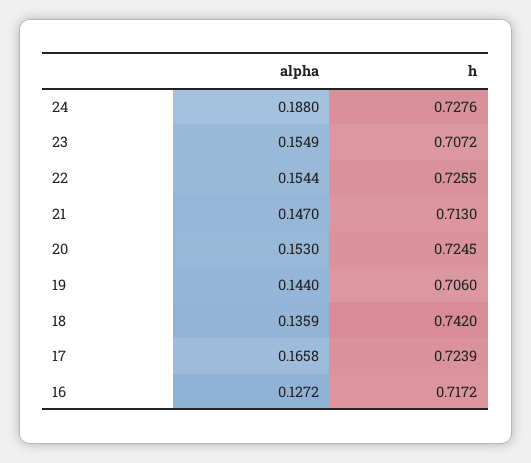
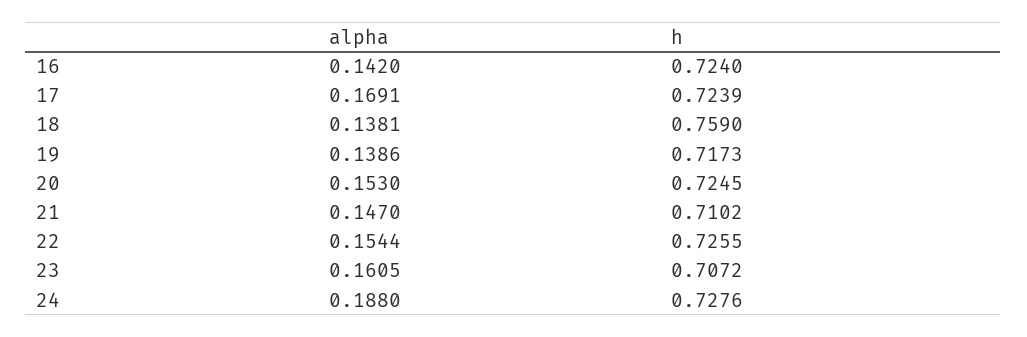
alpha, 23: 0.1549 -> 0.1605
h, 21: 0.713 -> 0.7102
alpha, 19: 0.144 -> 0.1386
h, 19: 0.706 -> 0.7173
alpha, 18: 0.1359 -> 0.1381
h, 18: 0.742 -> 0.759
alpha, 17: 0.1658 -> 0.1691
alpha, 16: 0.1272 -> 0.142
h, 16: 0.7172 -> 0.724

